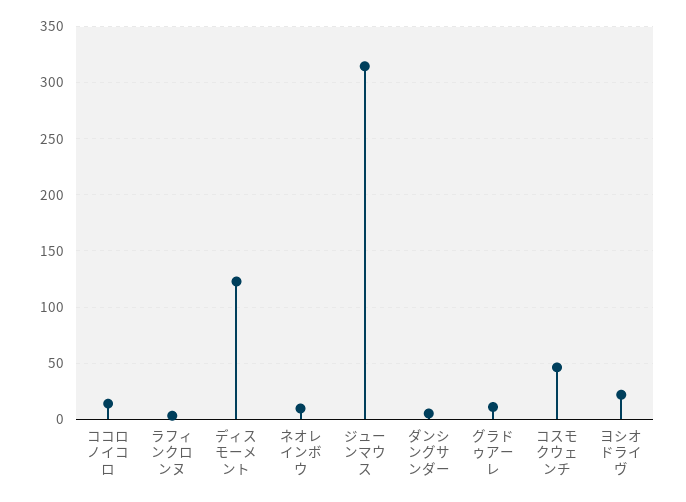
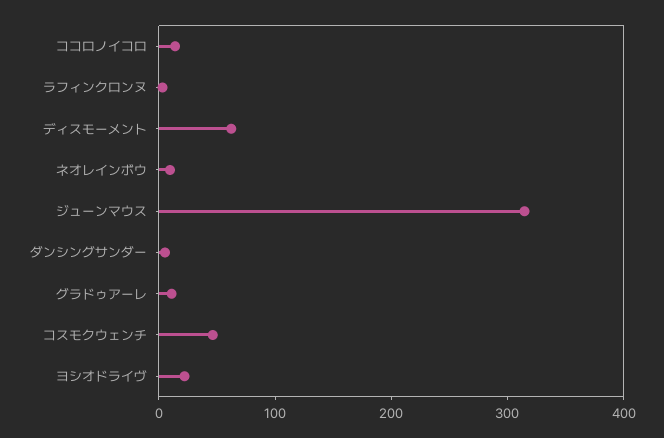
ディスモーメント: 120 -> 60

